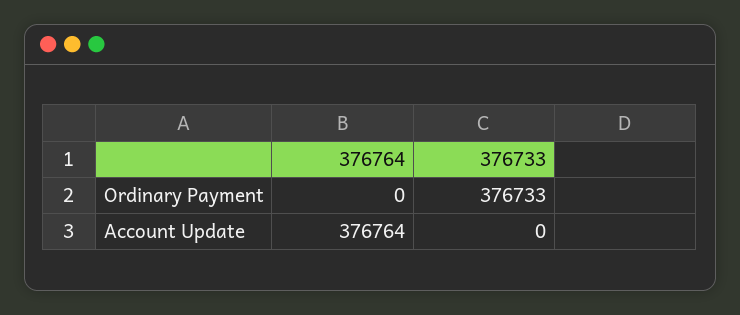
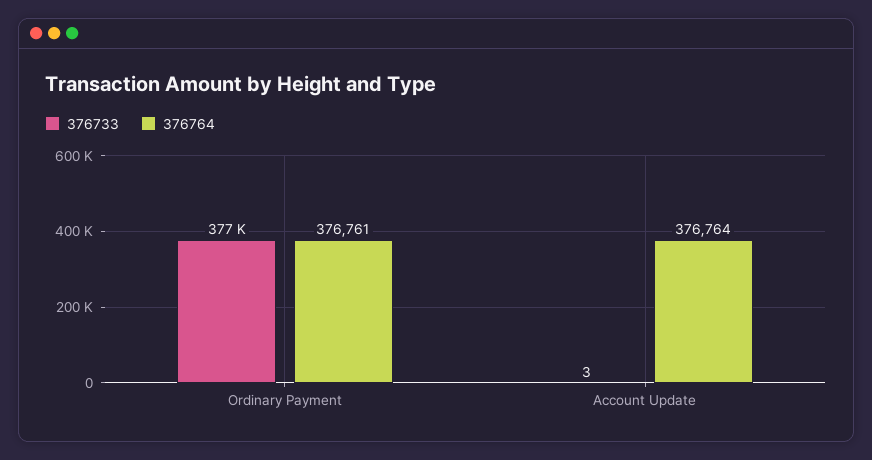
376764, Ordinary Payment: 0 -> 376761
376733, Account Update: 0 -> 3

